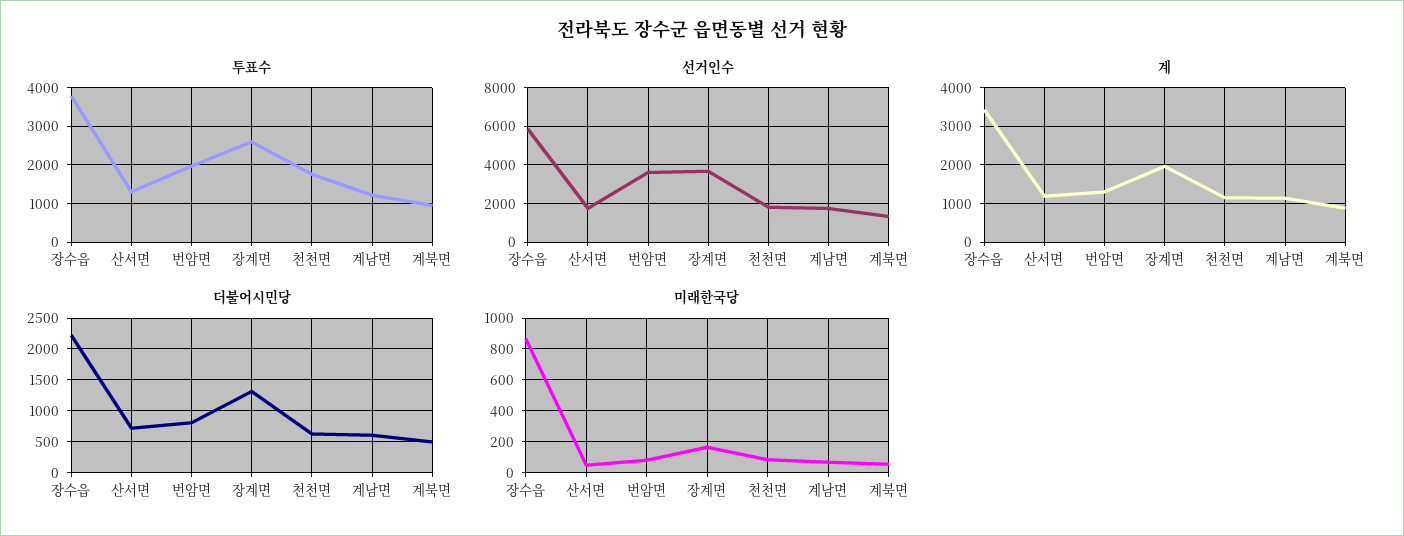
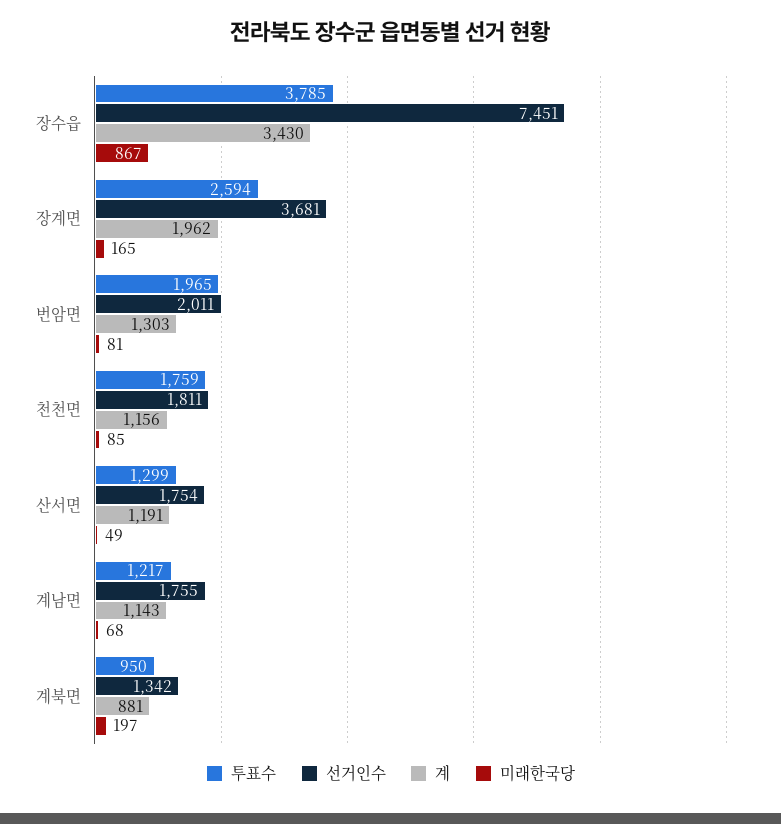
선거인수, 장수읍: 6000 -> 7451
선거인수, 번암면: 3500 -> 2011
더불어시민당, 장수읍: 2200 -> none
더불어시민당, 산서면: 700 -> none
더불어시민당, 번암면: 800 -> none
더불어시민당, 장계면: 1300 -> none
더불어시민당, 천천면: 600 -> none
더불어시민당, 계남면: 600 -> none
더불어시민당, 계북면: 500 -> none
미래한국당, 계북면: 50 -> 197

